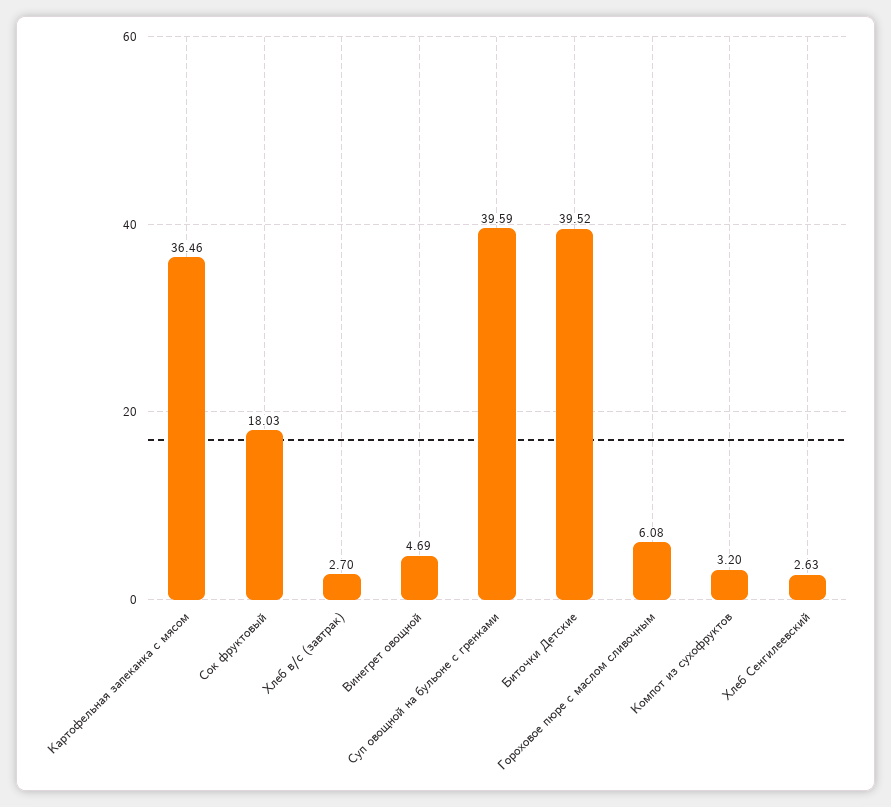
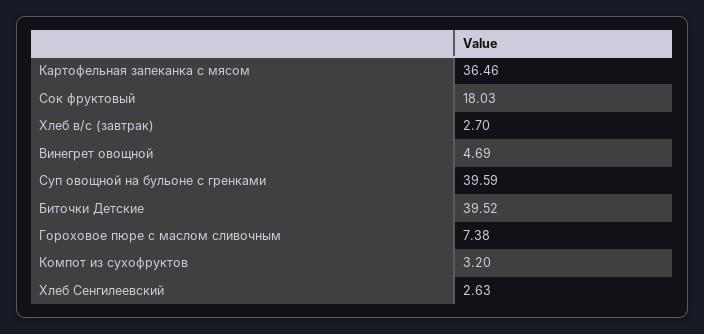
Гороховое пюре с маслом сливочным: 6.08 -> 7.38

